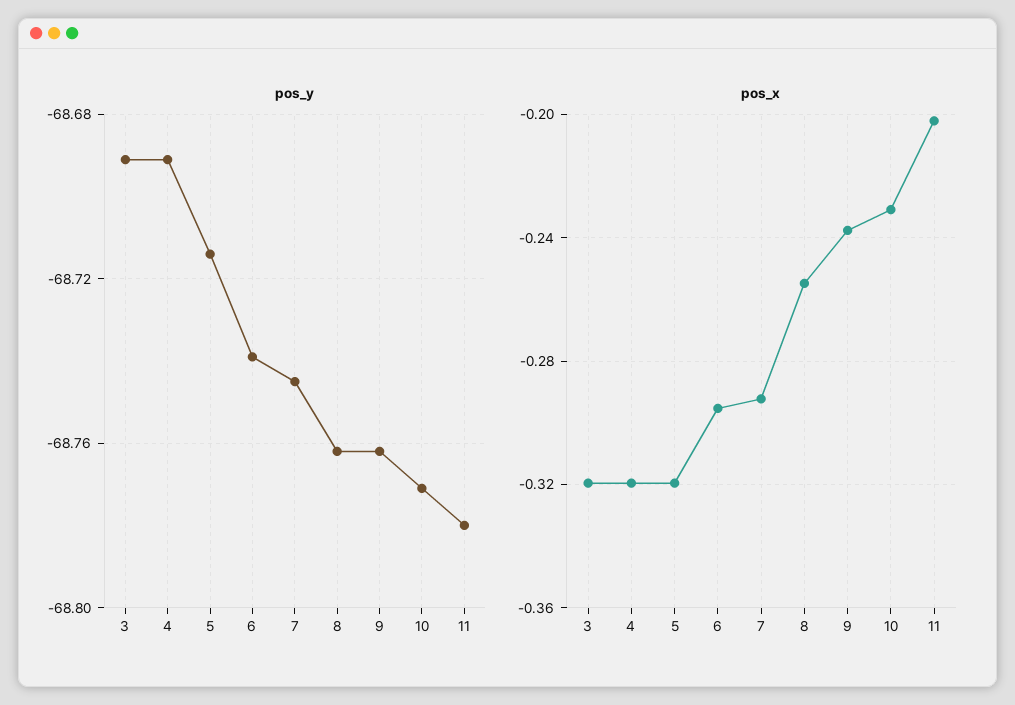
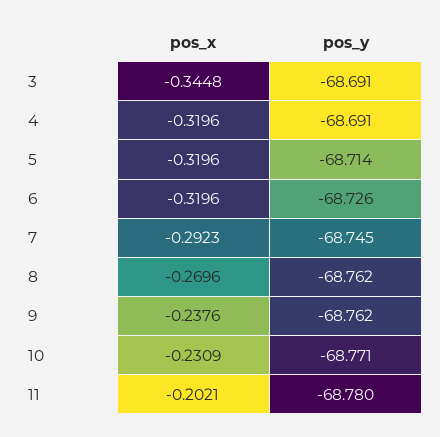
pos_y, 6: -68.74 -> -68.726
pos_x, 3: -0.32 -> -0.3448
pos_x, 6: -0.295 -> -0.3196
pos_x, 8: -0.255 -> -0.2696

